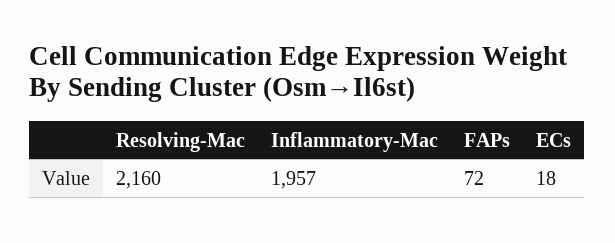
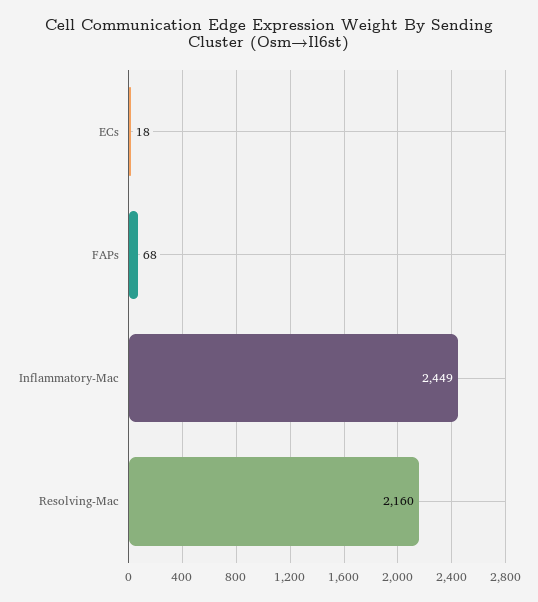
Inflammatory-Mac: 1957 -> 2449
FAPs: 72 -> 68

